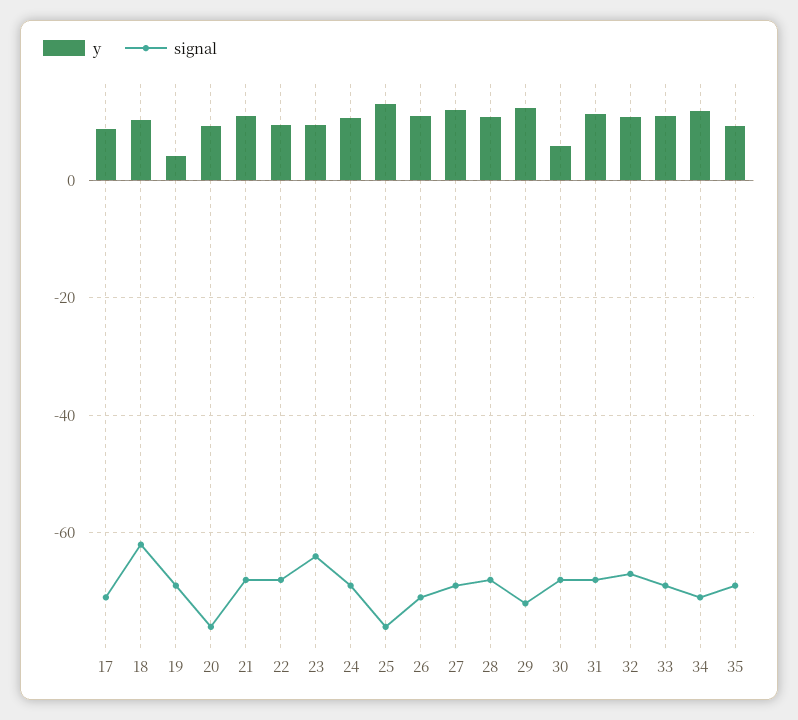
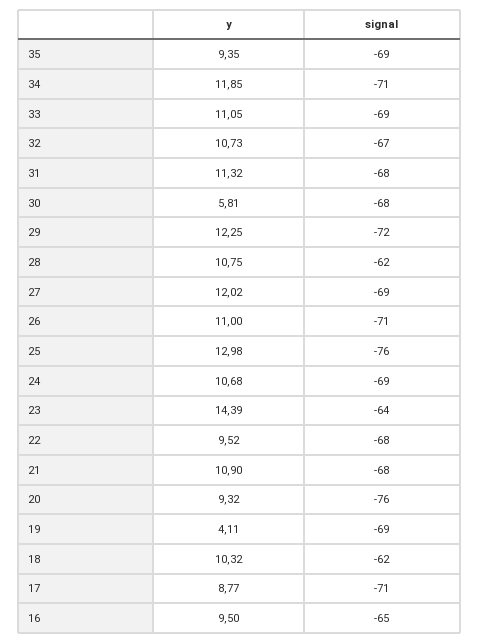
y, 23: 10 -> 14.39
signal, 28: -68 -> -62
y, 16: none -> 9.5
signal, 16: none -> -65

